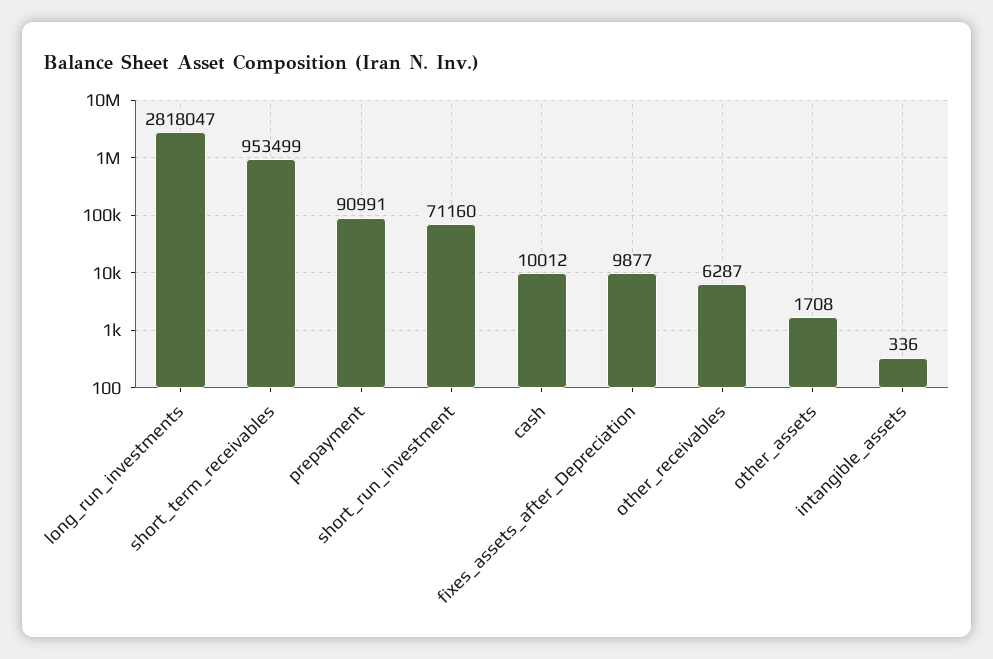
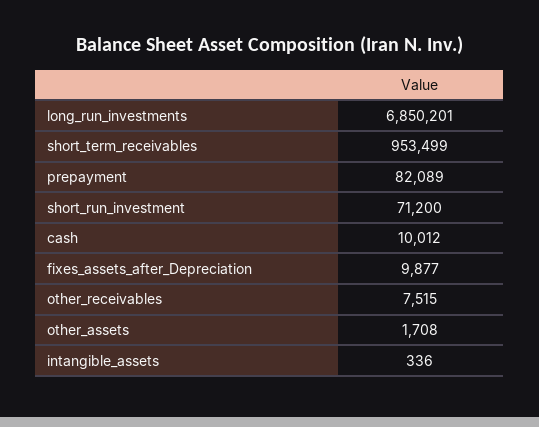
long_run_investments: 2818047 -> 6850201
prepayment: 90991 -> 82089
short_run_investment: 71160 -> 71200
other_receivables: 6287 -> 7515

